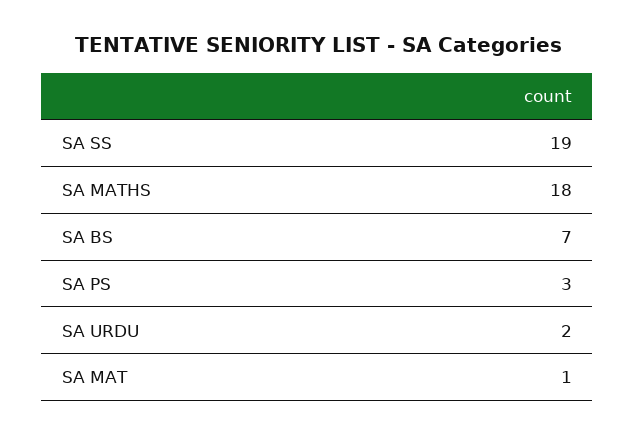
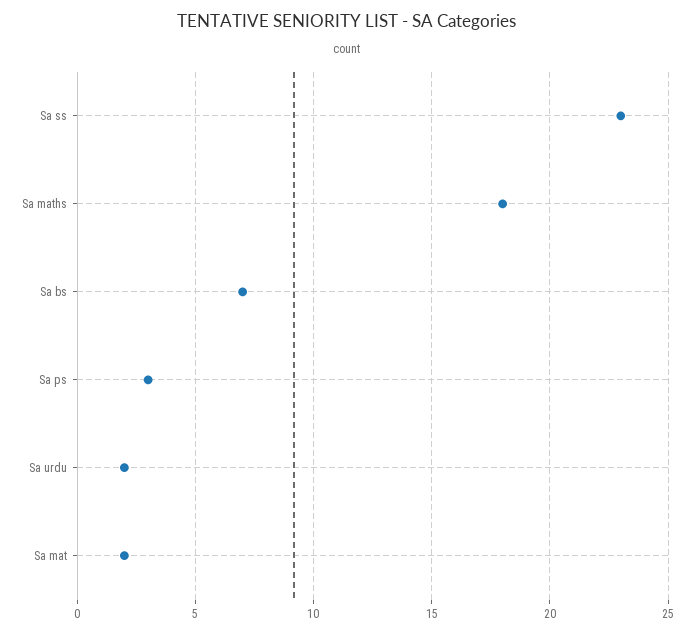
SA SS: 19 -> 23
SA MAT: 1 -> 2

